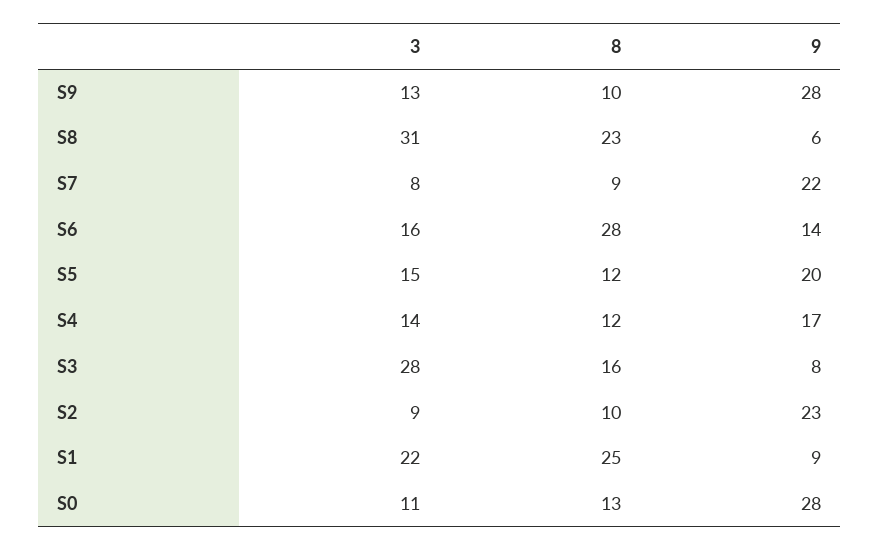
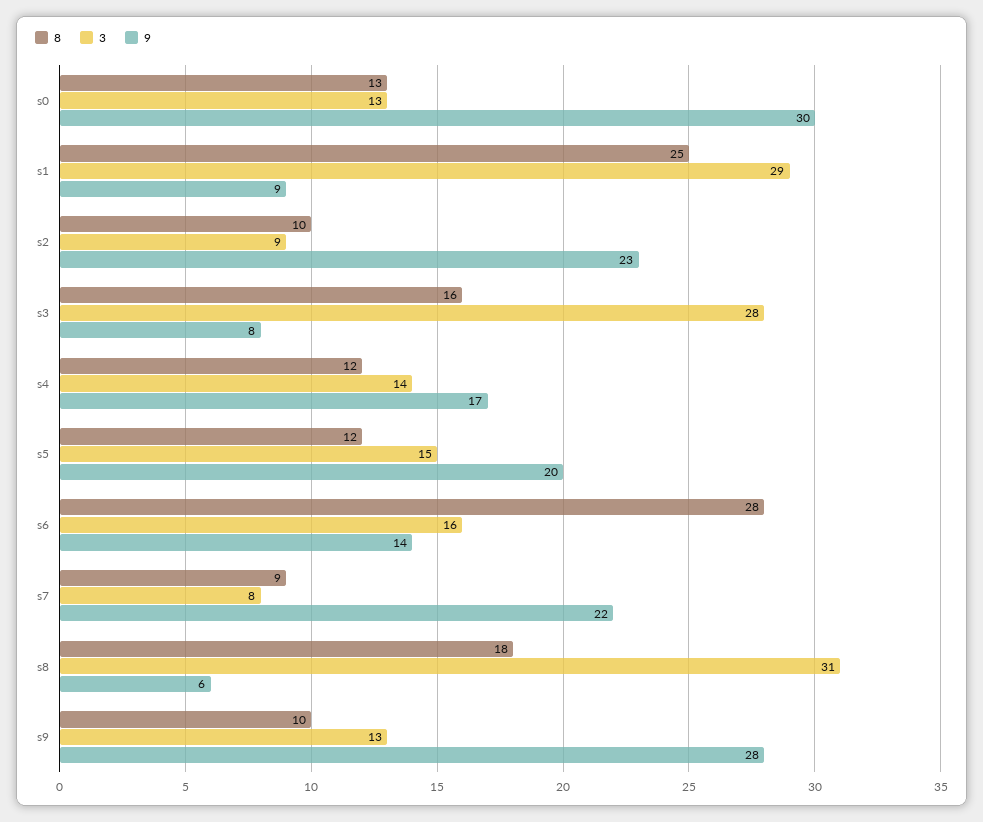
8, S8: 23 -> 18
3, S1: 22 -> 29
3, S0: 11 -> 13
9, S0: 28 -> 30

